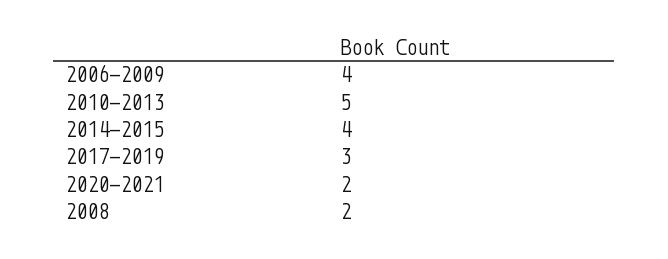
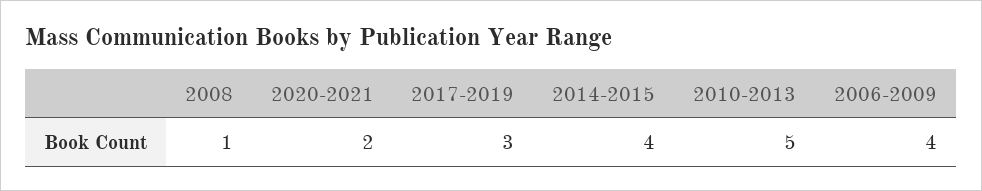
2008: 2 -> 1

